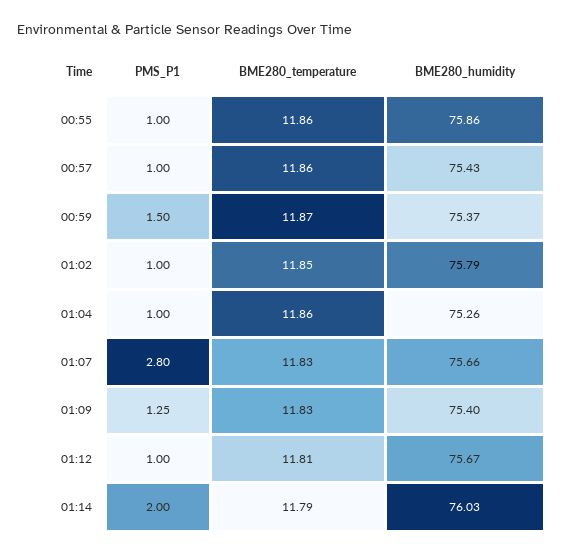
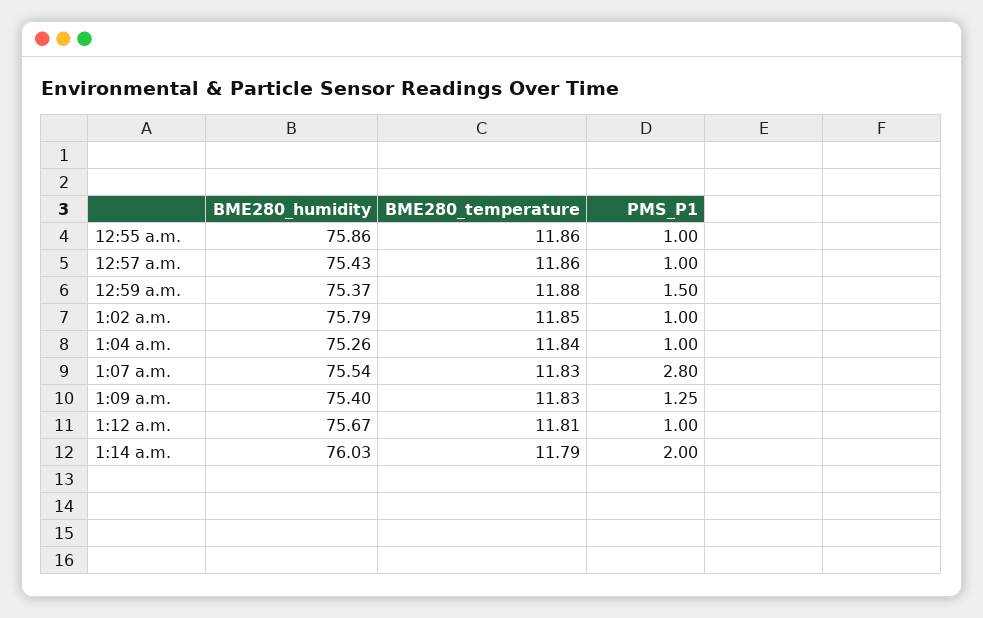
BME280_temperature, 00:59: 11.87 -> 11.88
BME280_temperature, 01:04: 11.86 -> 11.84
BME280_humidity, 01:07: 75.66 -> 75.54

